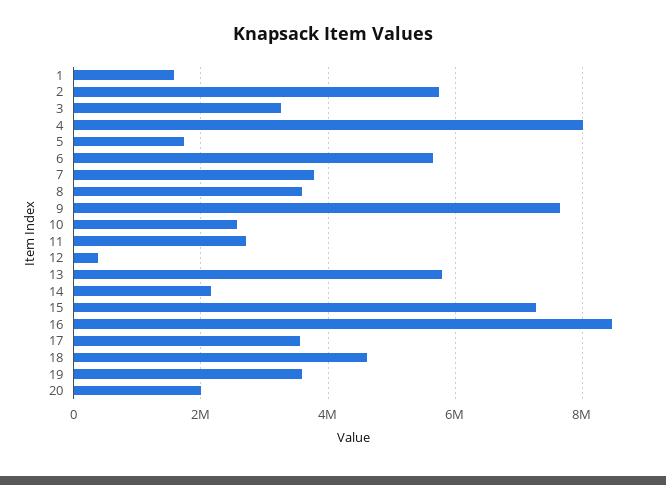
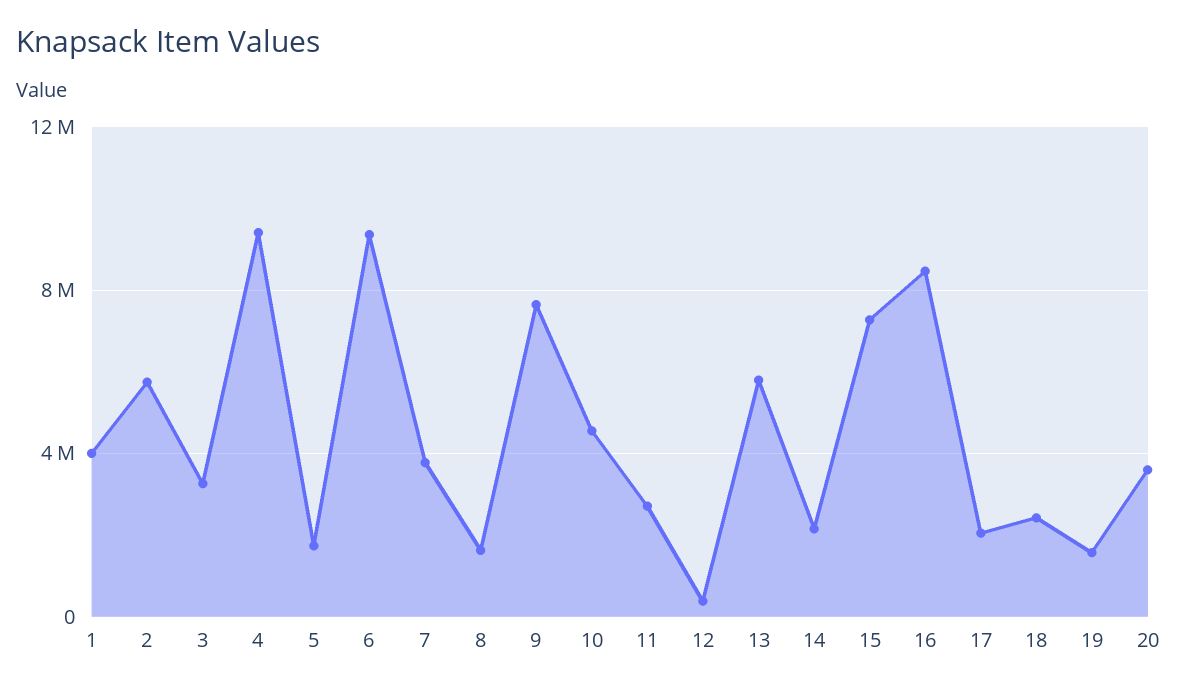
1: 1600000 -> 4000000
4: 8000000 -> 9500000
6: 5600000 -> 9500000
8: 3600000 -> 1500000
10: 2600000 -> 4500000
17: 3600000 -> 2000000
18: 4600000 -> 2500000
19: 3600000 -> 1500000
20: 2000000 -> 3500000

